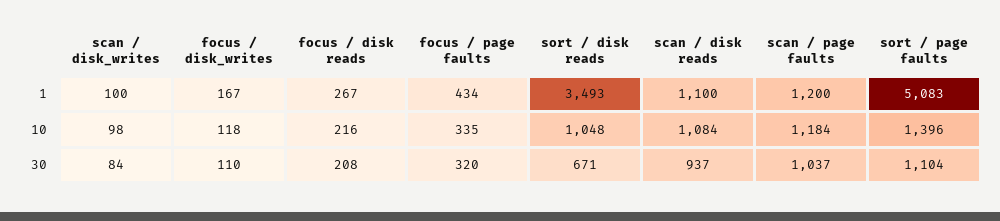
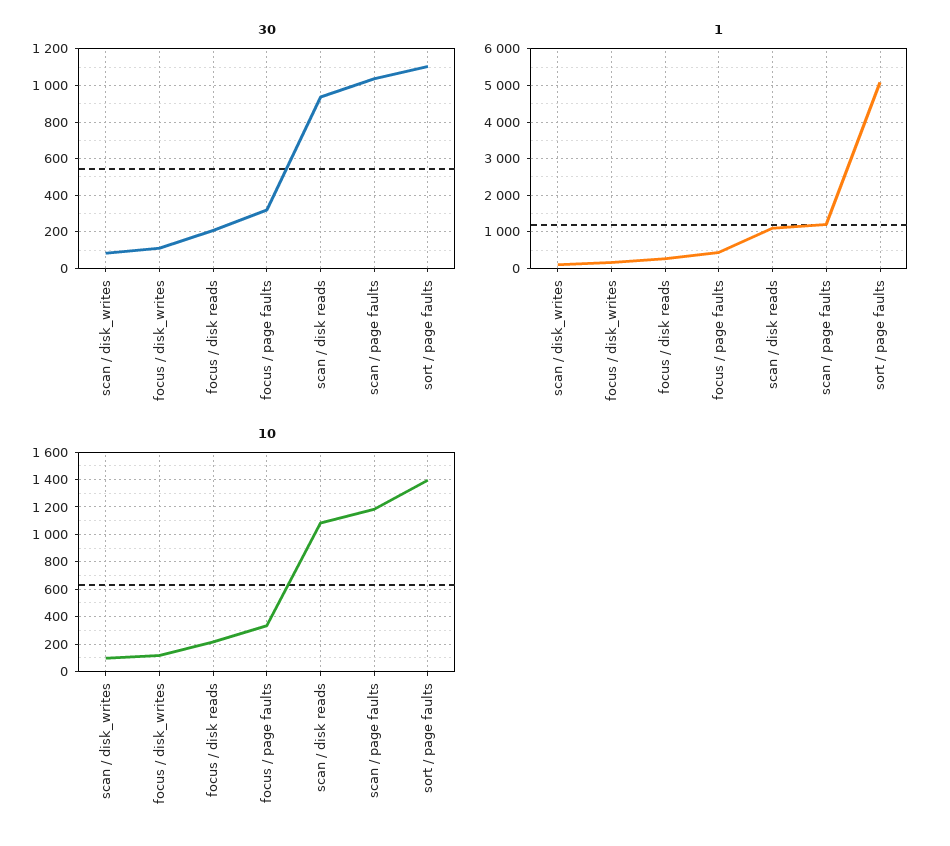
1, sort / disk reads: 3493 -> none
10, sort / disk reads: 1048 -> none
30, sort / disk reads: 671 -> none

